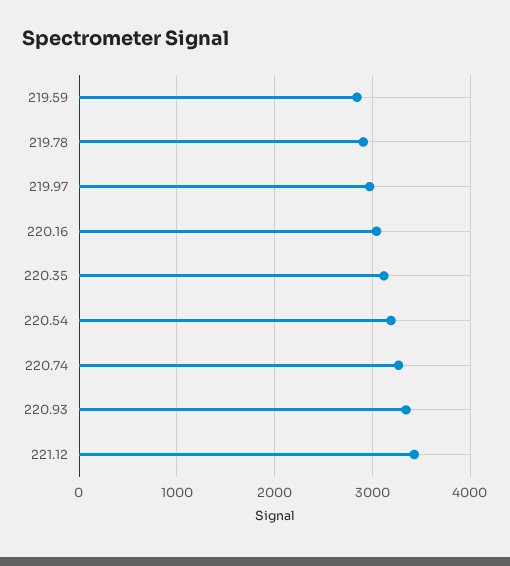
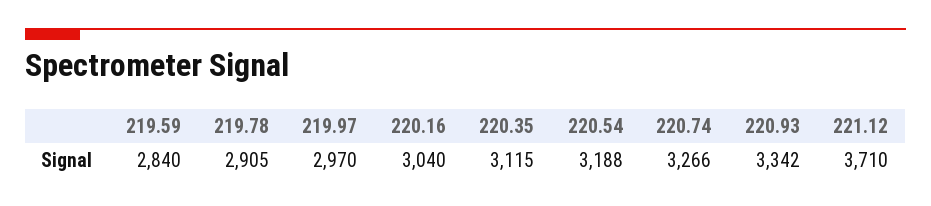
221.12: 3400 -> 3710

